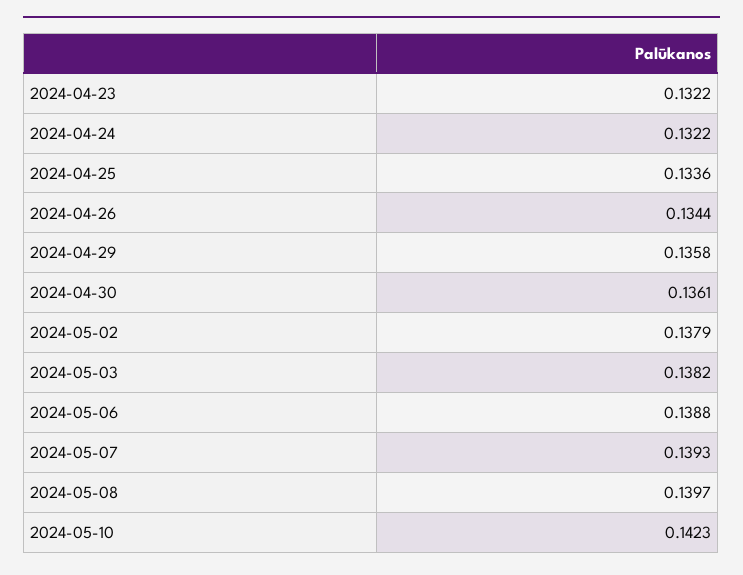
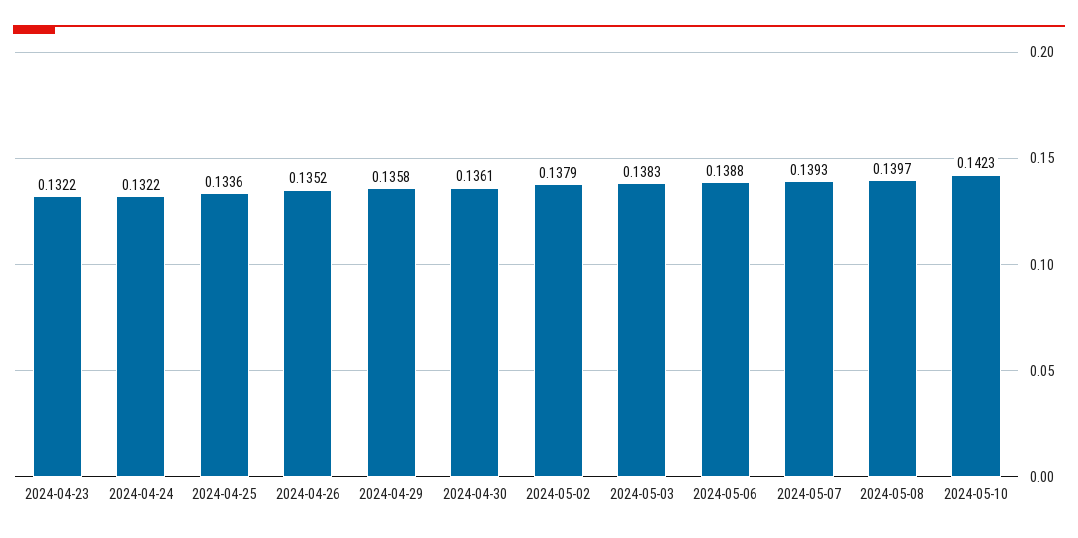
2024-04-26: 0.1344 -> 0.1352
2024-05-03: 0.1382 -> 0.1383

